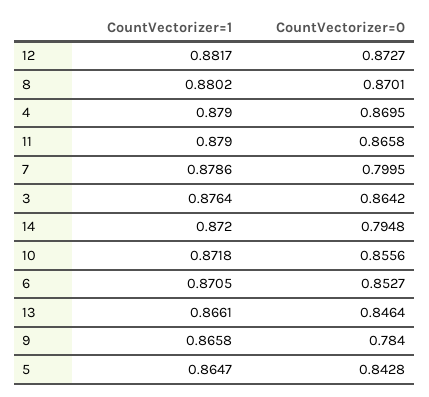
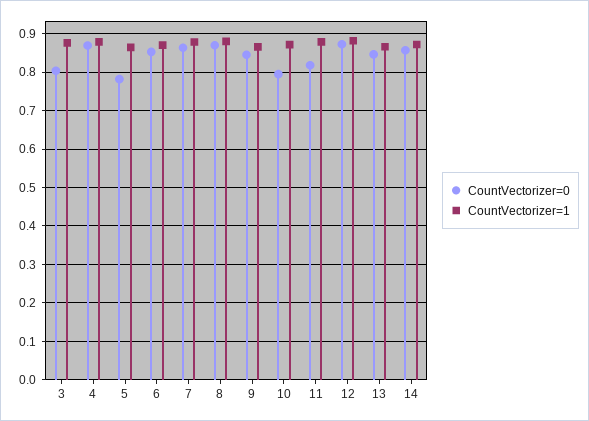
CountVectorizer=0, 11: 0.8658 -> 0.82
CountVectorizer=0, 7: 0.7995 -> 0.86
CountVectorizer=0, 3: 0.8642 -> 0.8
CountVectorizer=0, 14: 0.7948 -> 0.86
CountVectorizer=0, 10: 0.8556 -> 0.8
CountVectorizer=0, 9: 0.784 -> 0.84
CountVectorizer=0, 5: 0.8428 -> 0.78

